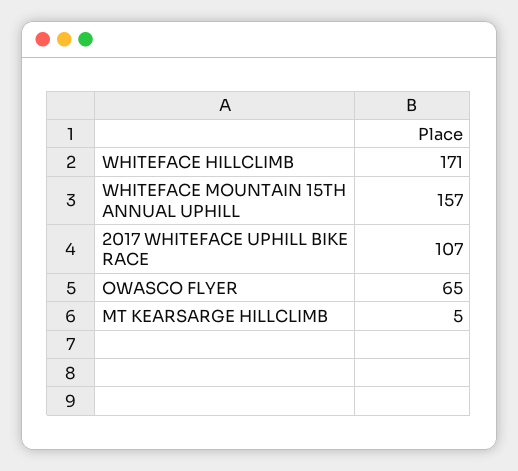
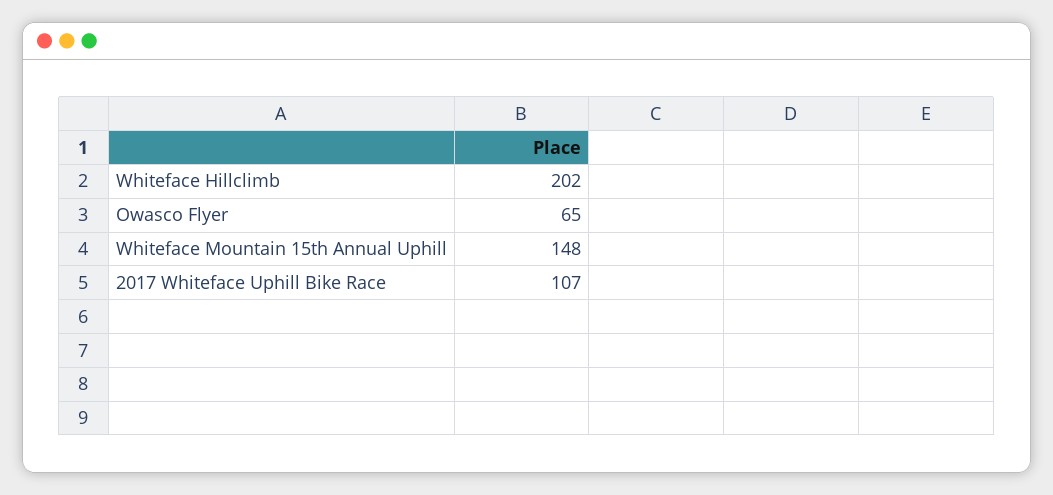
WHITEFACE HILLCLIMB: 171 -> 202
WHITEFACE MOUNTAIN 15TH ANNUAL UPHILL: 157 -> 148
MT KEARSARGE HILLCLIMB: 5 -> none

